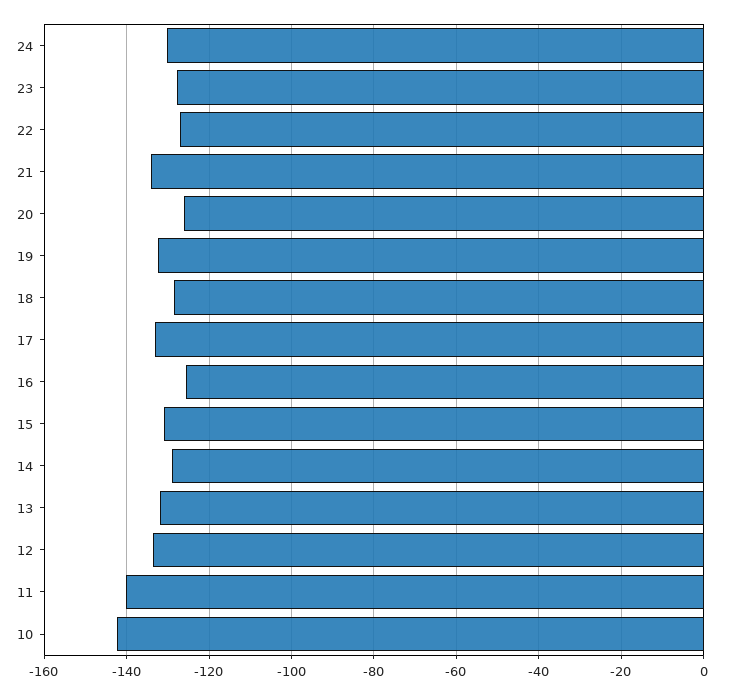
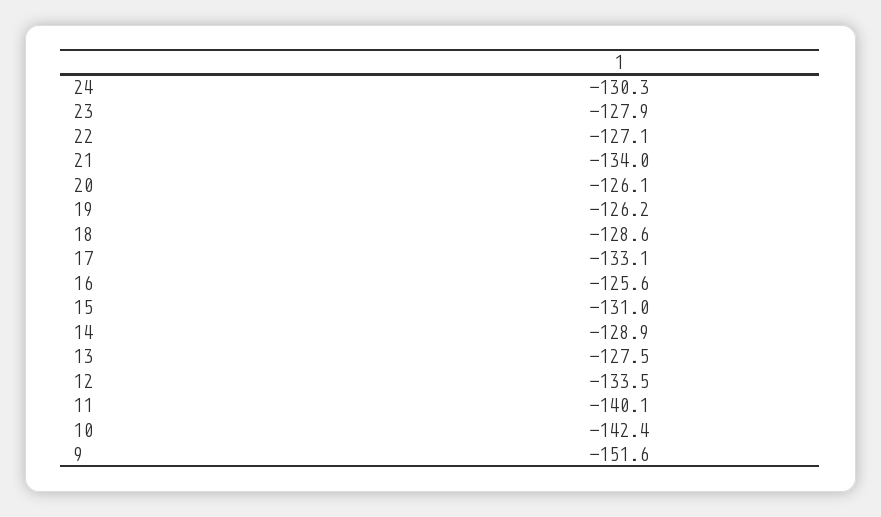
19: -132 -> -126.2
13: -132 -> -127.5
9: none -> -151.6

